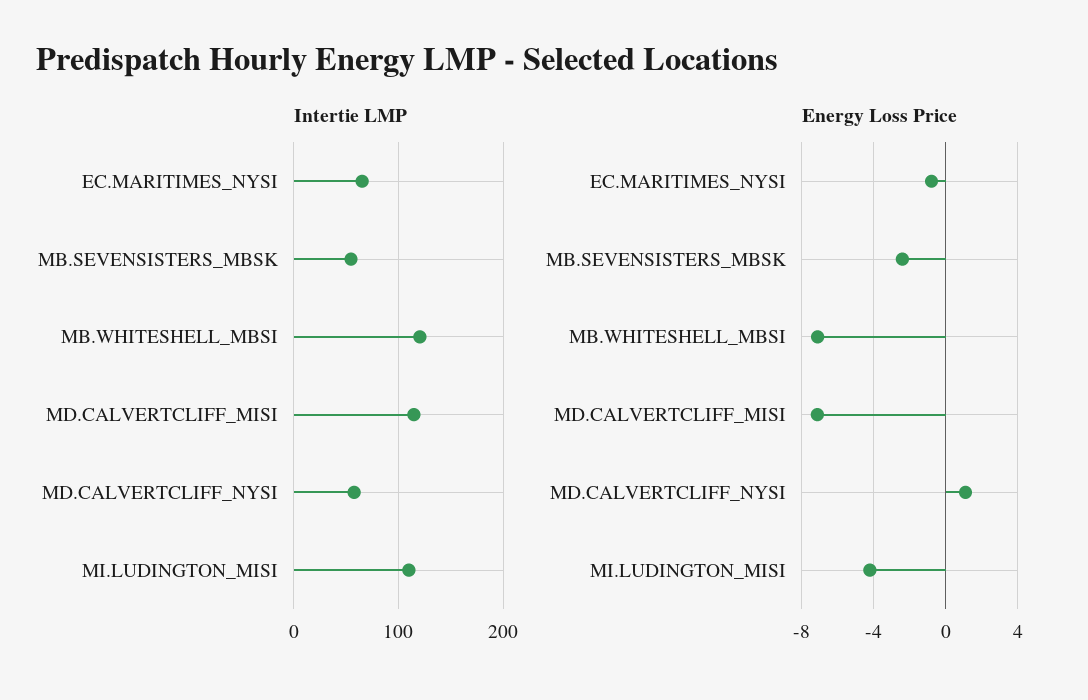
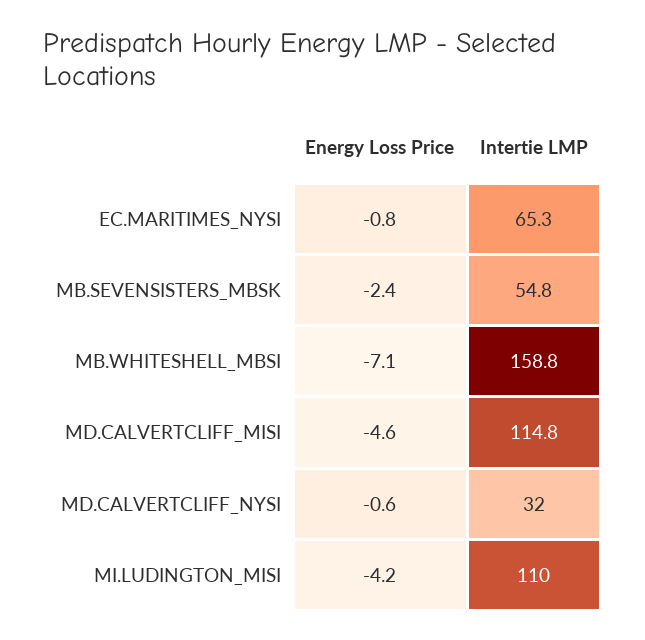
Intertie LMP, MB.WHITESHELL_MBSI: 120 -> 158.8
Intertie LMP, MD.CALVERTCLIFF_NYSI: 60 -> 32
Energy Loss Price, MD.CALVERTCLIFF_MISI: -7 -> -4.6
Energy Loss Price, MD.CALVERTCLIFF_NYSI: 1 -> -0.6

